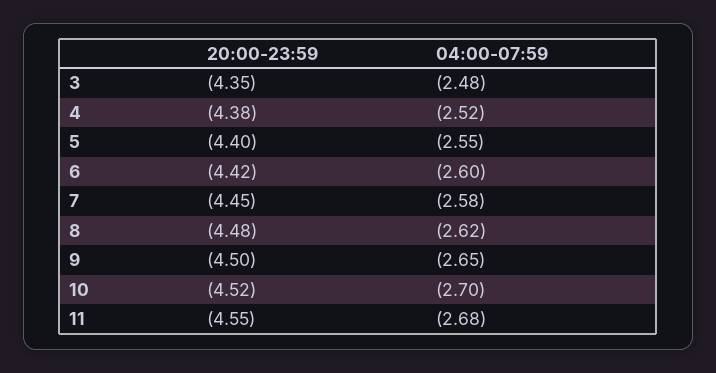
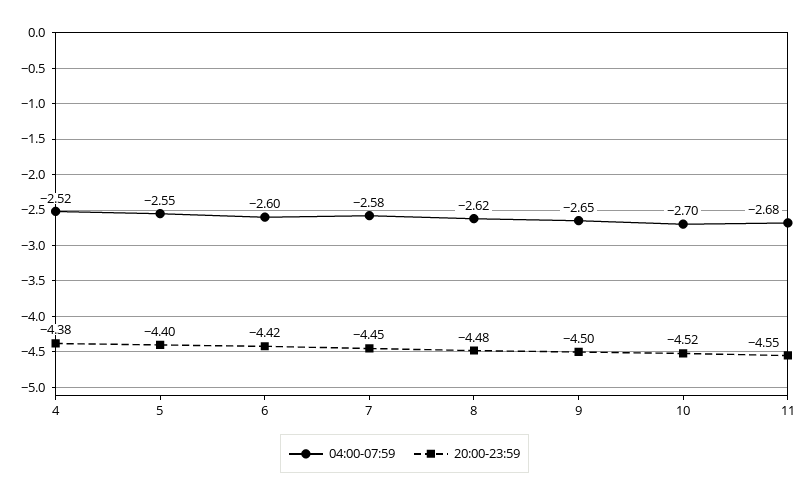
20:00-23:59, 3: -4.35 -> none
04:00-07:59, 3: -2.48 -> none

